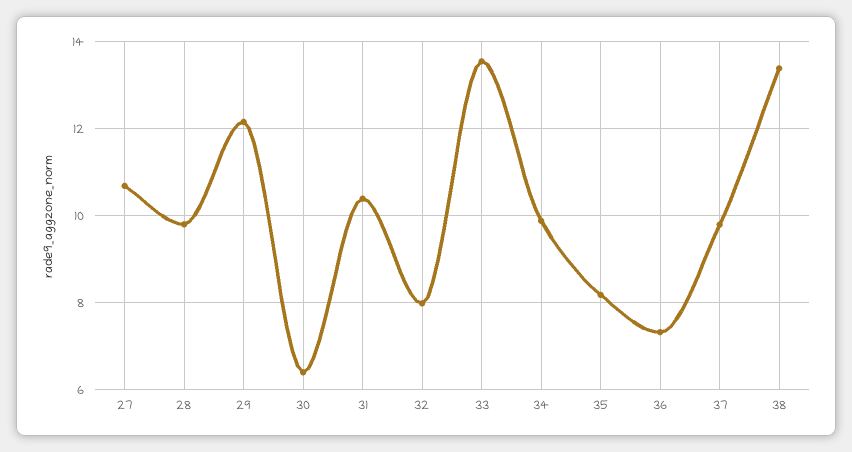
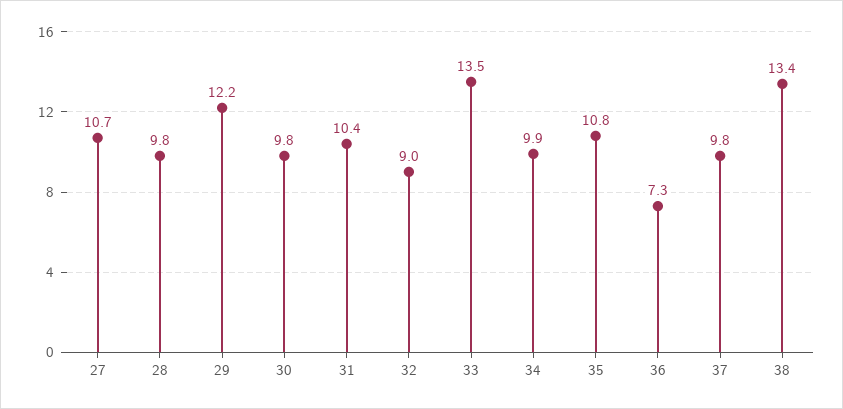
30: 6.4 -> 9.8
32: 8 -> 9
35: 8.2 -> 10.8

